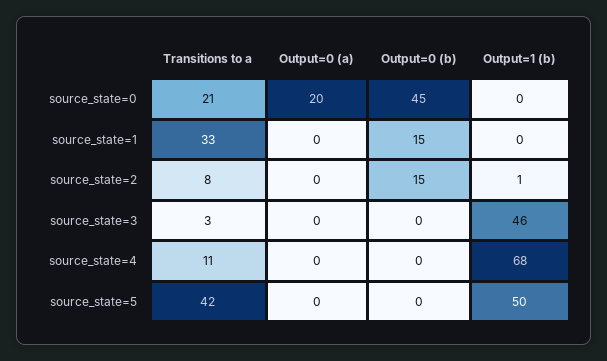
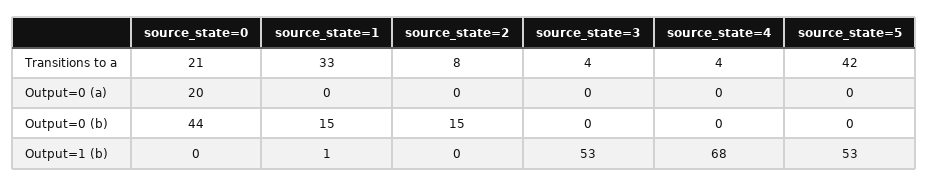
Output=0 (b), source_state=0: 45 -> 44
Output=1 (b), source_state=1: 0 -> 1
Output=1 (b), source_state=2: 1 -> 0
Transitions to a, source_state=3: 3 -> 4
Output=1 (b), source_state=3: 46 -> 53
Transitions to a, source_state=4: 11 -> 4
Output=1 (b), source_state=5: 50 -> 53

